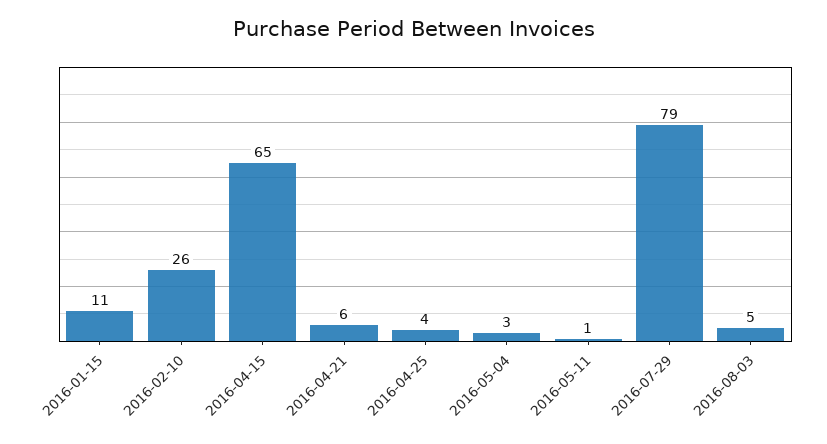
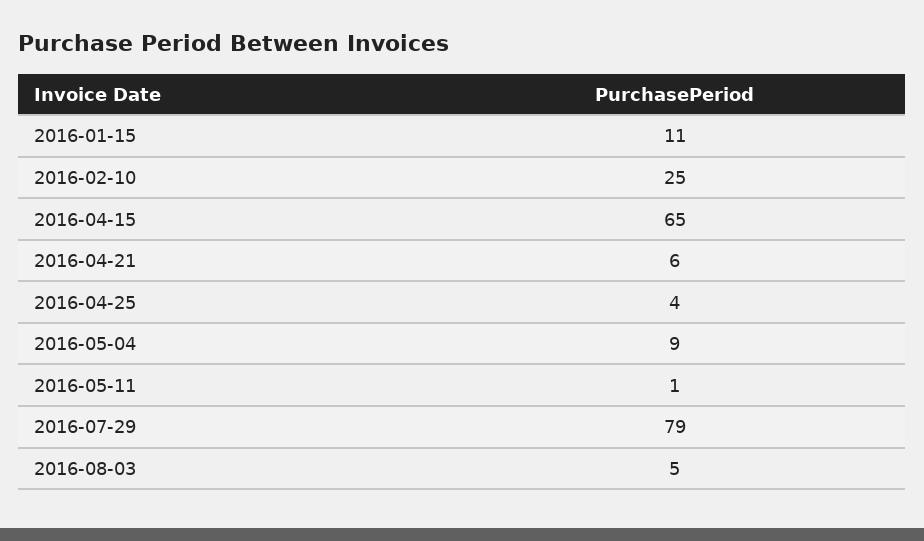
2016-02-10: 26 -> 25
2016-05-04: 3 -> 9

